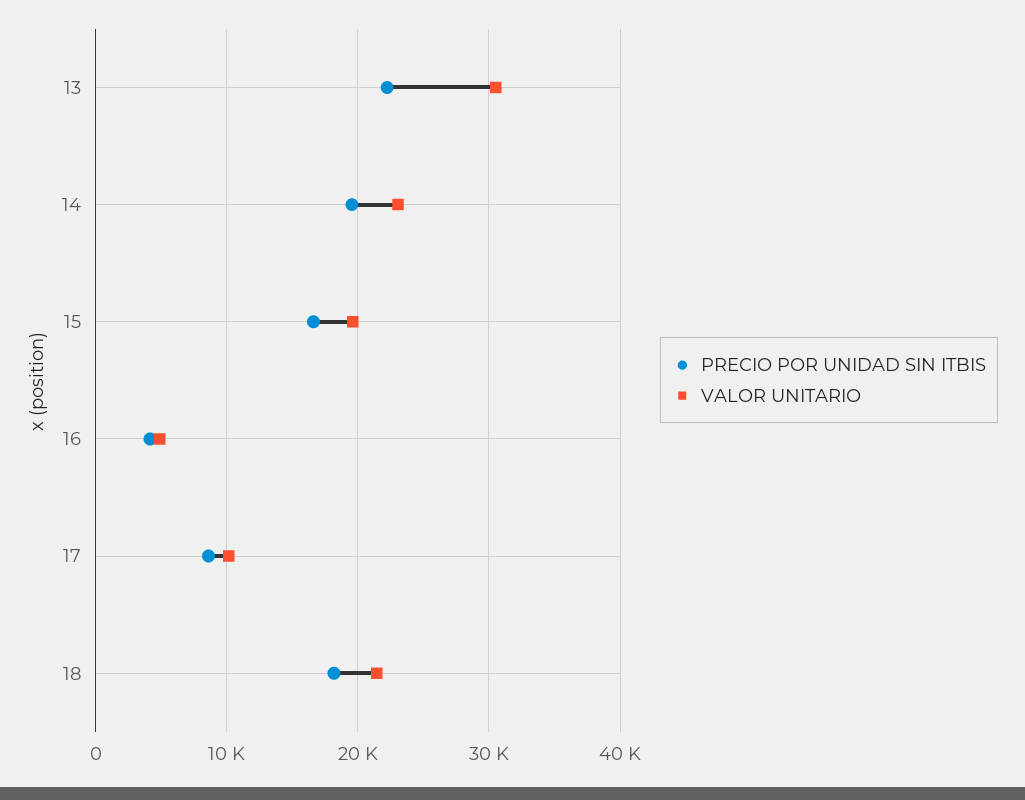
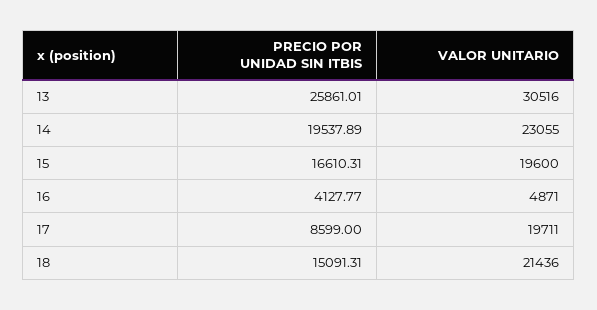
PRECIO POR UNIDAD SIN ITBIS, 13: 22000 -> 25861.01
VALOR UNITARIO, 17: 10000 -> 19711
PRECIO POR UNIDAD SIN ITBIS, 18: 18000 -> 15091.31

